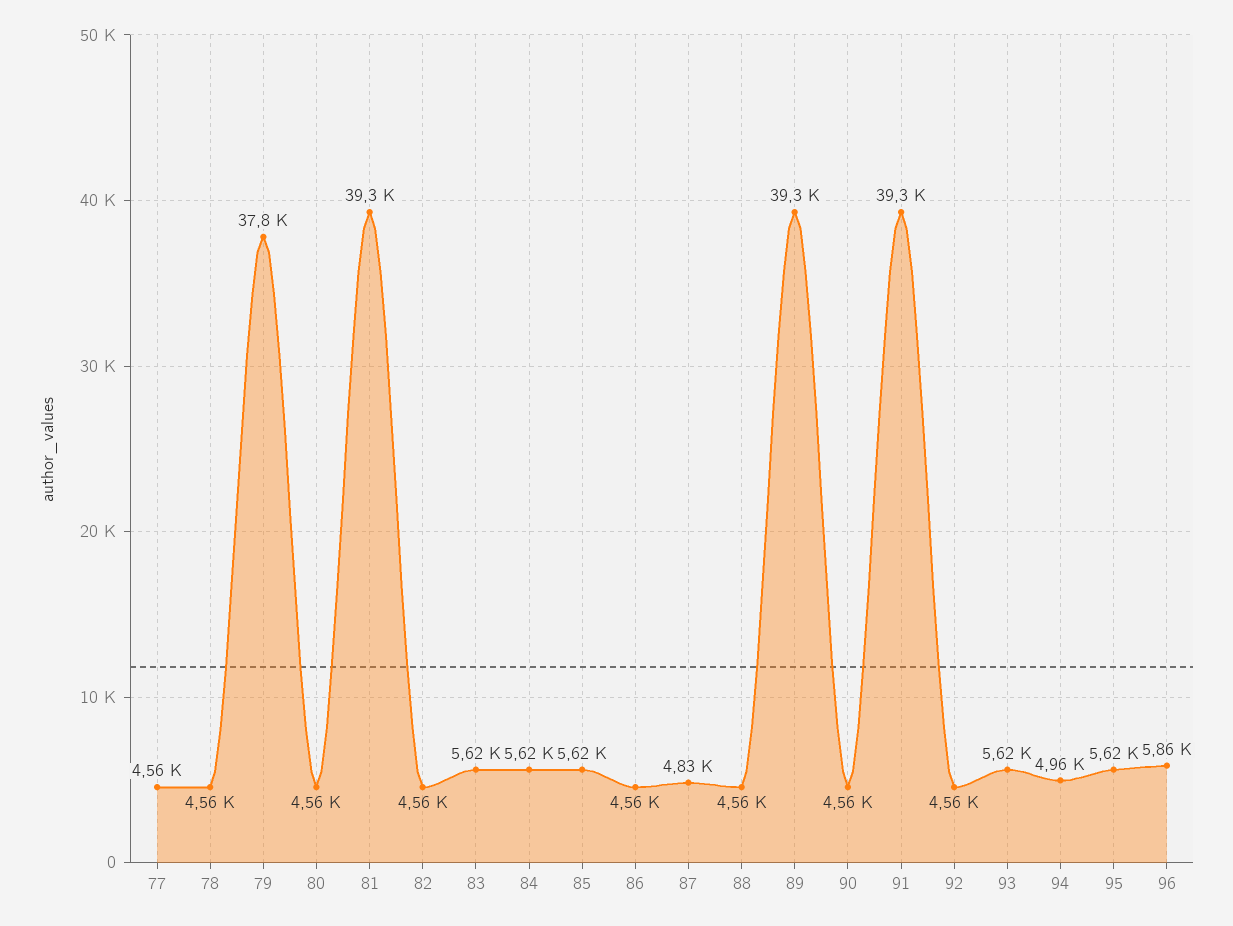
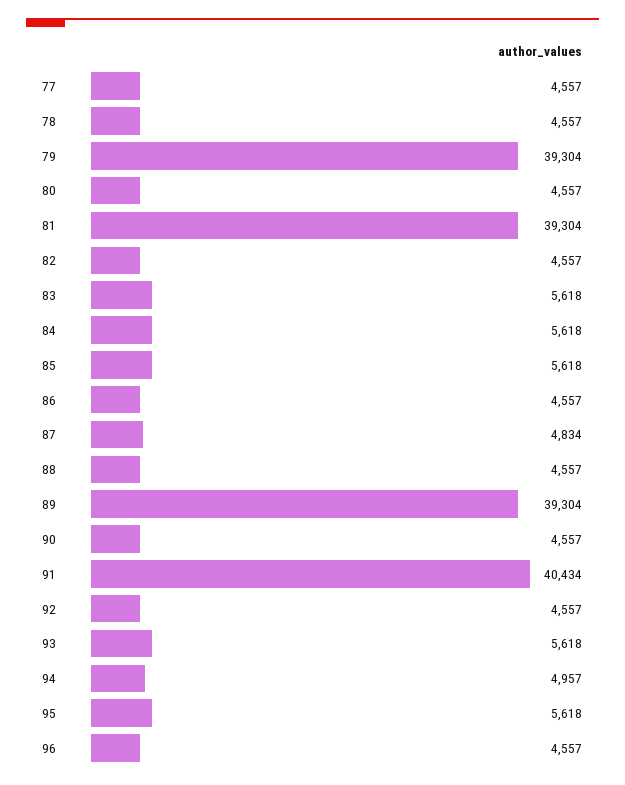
79: 37800 -> 39304
91: 39300 -> 40434
96: 5860 -> 4557

